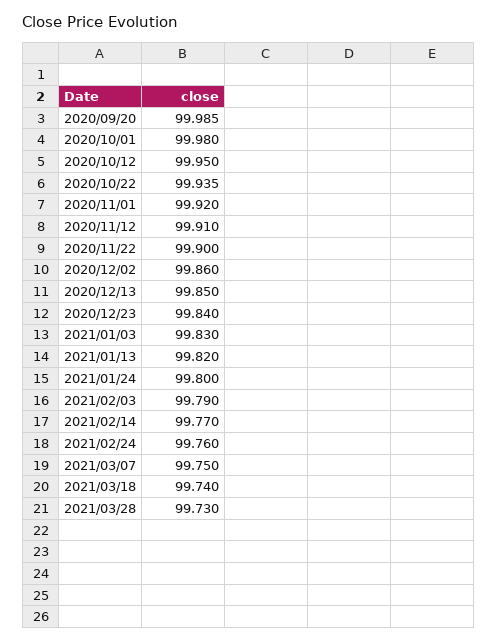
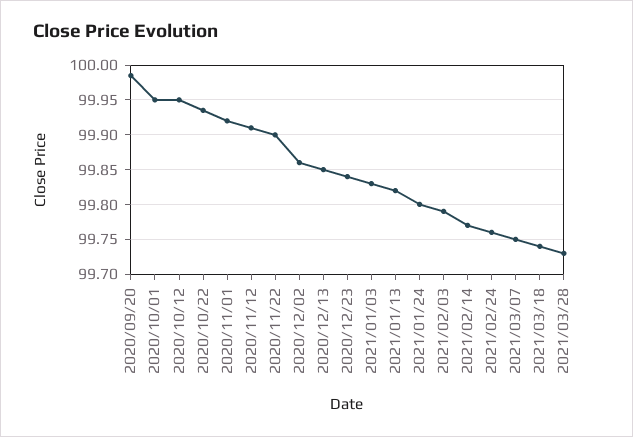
2020/10/01: 99.98 -> 99.95

